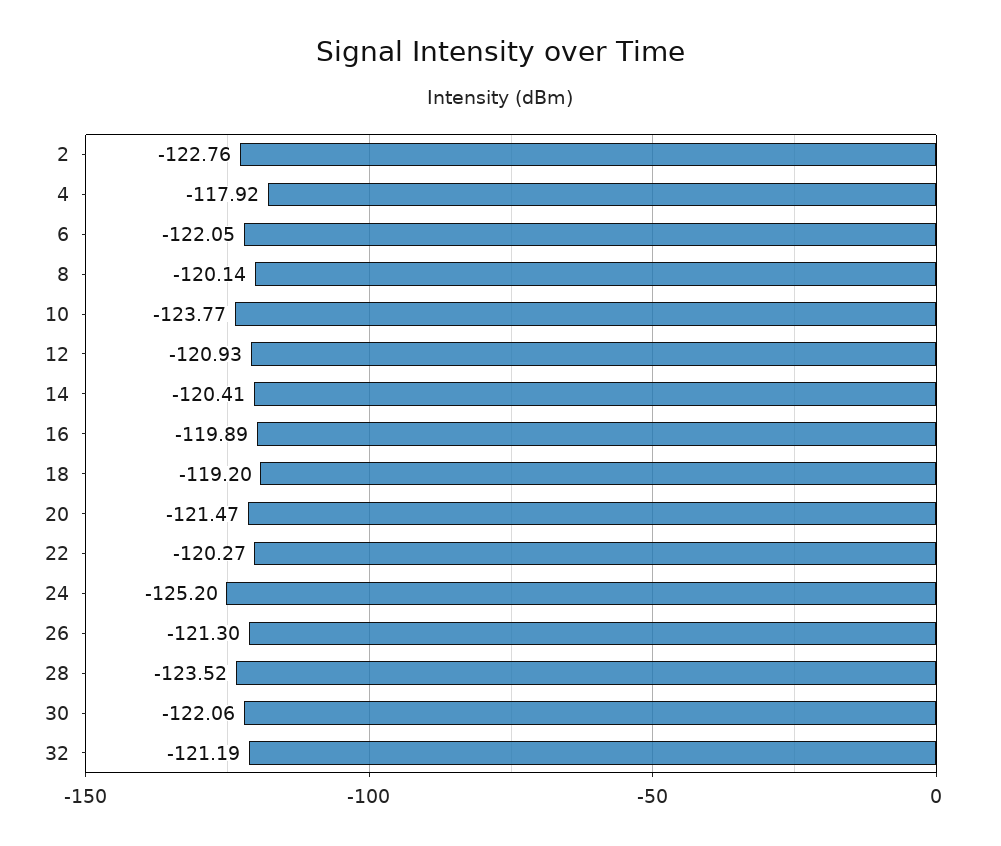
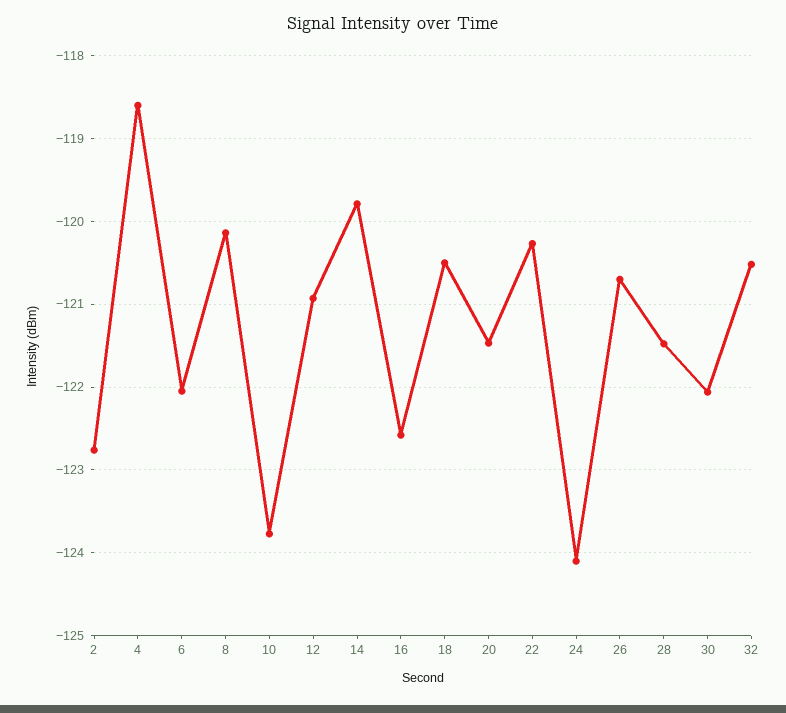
4: -117.92 -> -118.6
14: -120.41 -> -119.8
16: -119.89 -> -122.6
18: -119.2 -> -120.5
24: -125.2 -> -124.1
26: -121.3 -> -120.7
28: -123.52 -> -121.5
32: -121.19 -> -120.5

